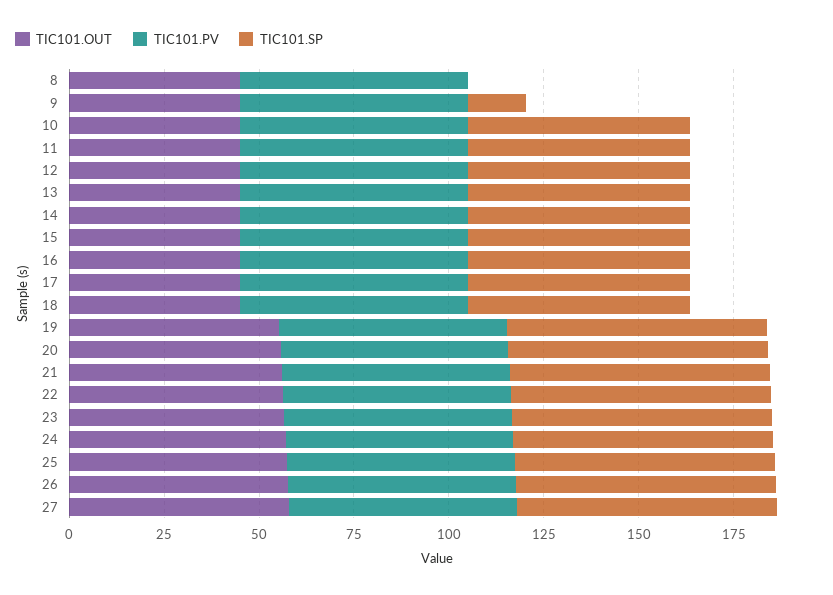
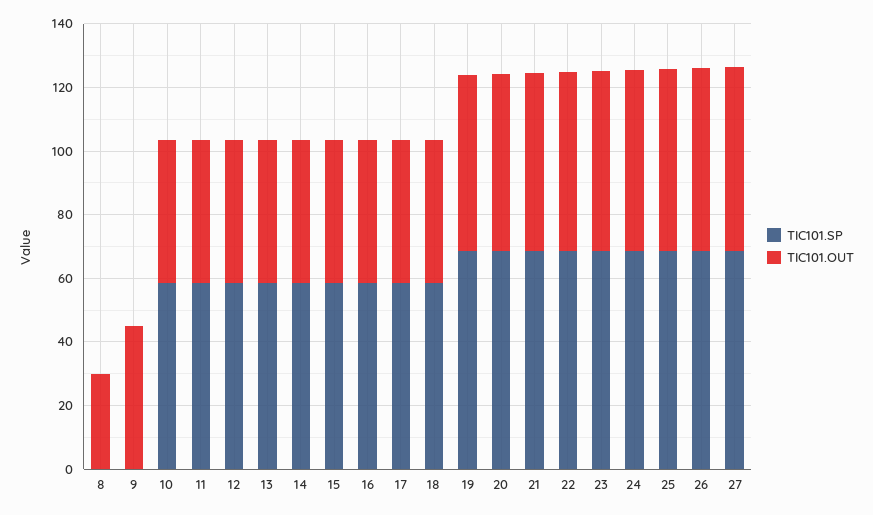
TIC101.OUT, 8: 45 -> 30
TIC101.PV, 8: 60 -> none
TIC101.PV, 9: 60 -> none
TIC101.SP, 9: 15 -> 0
TIC101.PV, 10: 60 -> none
TIC101.PV, 11: 60 -> none
TIC101.PV, 12: 60 -> none
TIC101.PV, 13: 60 -> none
TIC101.PV, 14: 60 -> none
TIC101.PV, 15: 60 -> none
TIC101.PV, 16: 60 -> none
TIC101.PV, 17: 60 -> none
TIC101.PV, 18: 60 -> none
TIC101.PV, 19: 60 -> none
TIC101.PV, 20: 60 -> none
TIC101.PV, 21: 60 -> none
TIC101.PV, 22: 60 -> none
TIC101.PV, 23: 60 -> none
TIC101.PV, 24: 60 -> none
TIC101.PV, 25: 60 -> none
TIC101.PV, 26: 60 -> none
TIC101.PV, 27: 60 -> none

